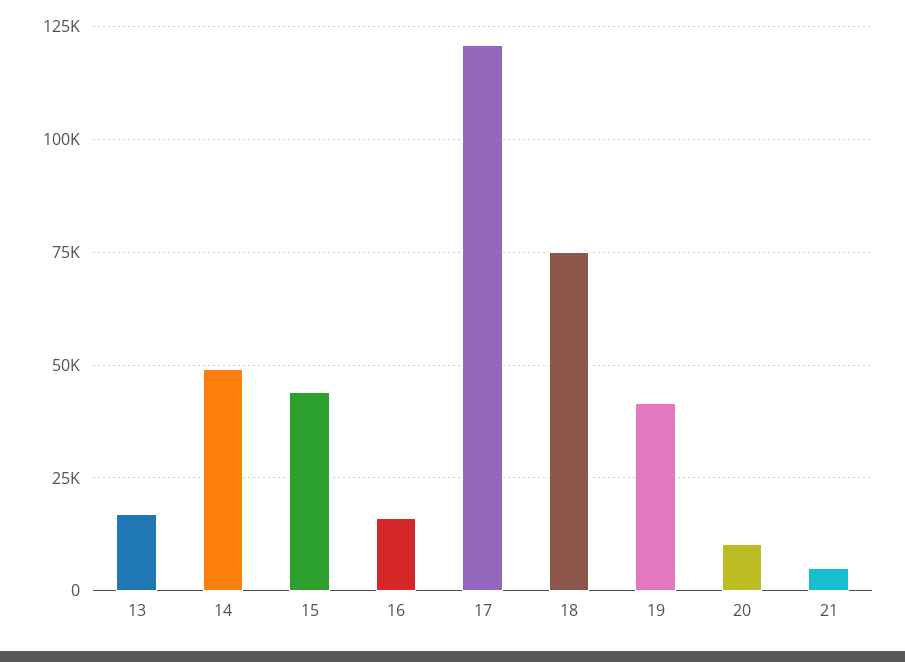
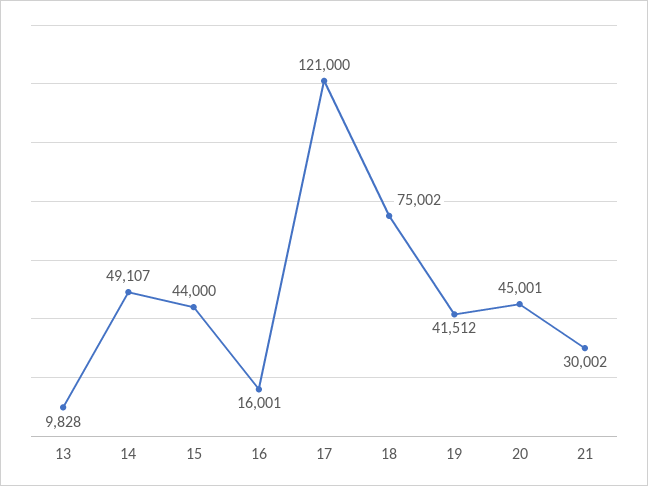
13: 17500 -> 9828
20: 10000 -> 45001
21: 5000 -> 30002

